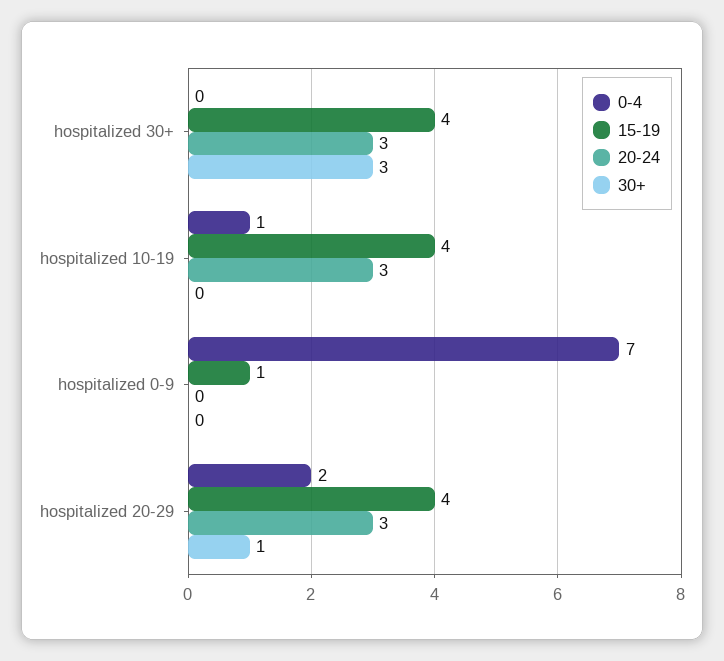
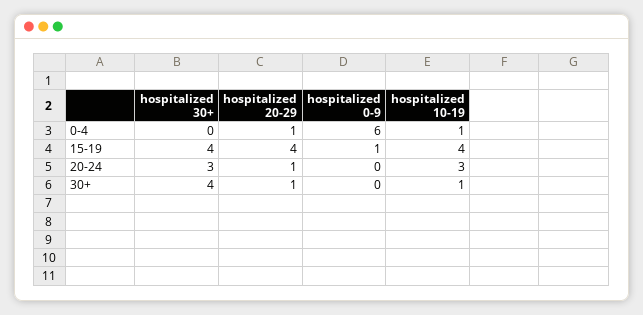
30+, hospitalized 30+: 3 -> 4
30+, hospitalized 10-19: 0 -> 1
0-4, hospitalized 0-9: 7 -> 6
0-4, hospitalized 20-29: 2 -> 1
20-24, hospitalized 20-29: 3 -> 1

